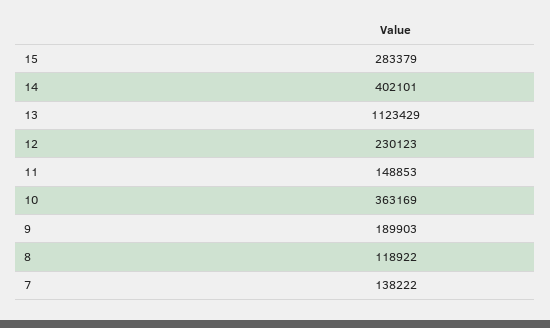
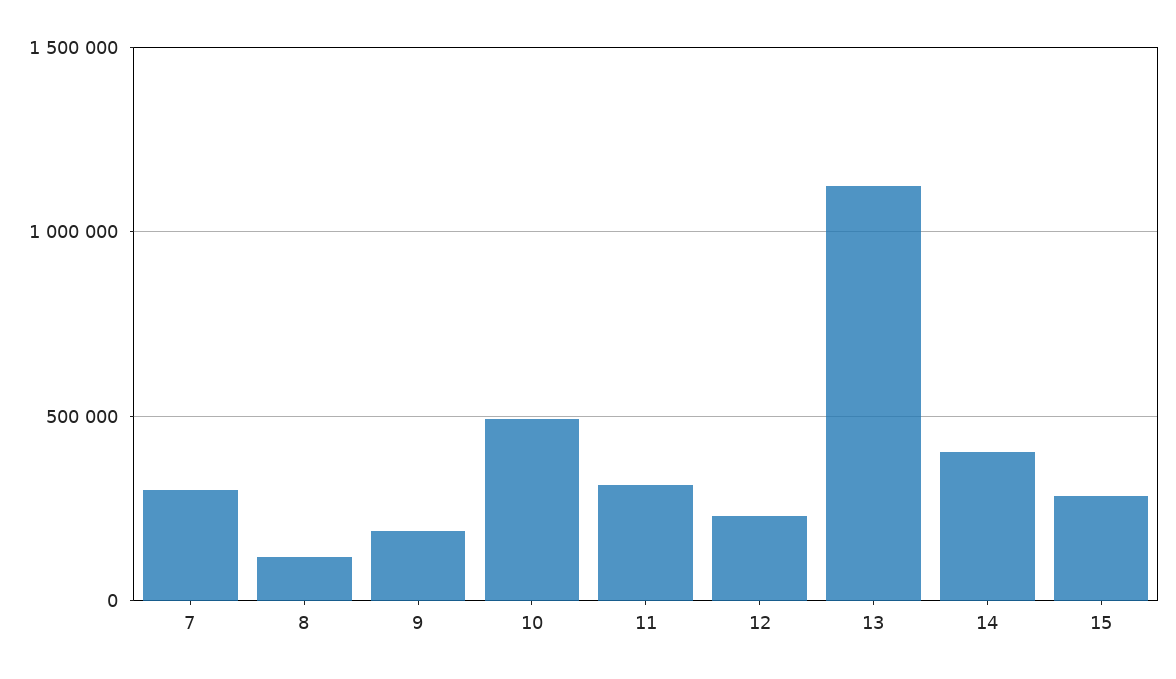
11: 148853 -> 300000
10: 363169 -> 500000
7: 138222 -> 300000

